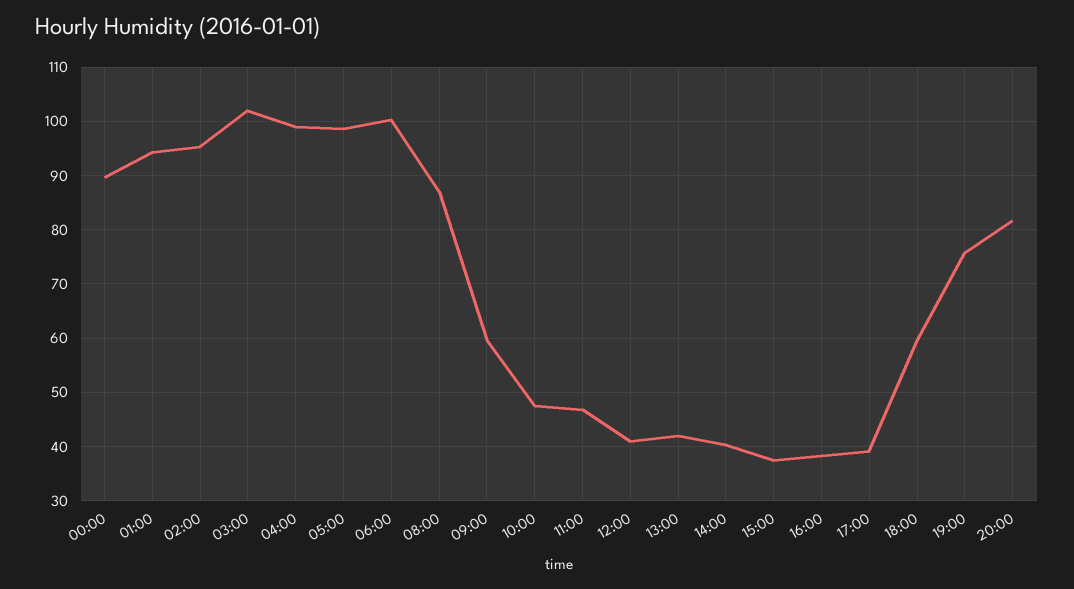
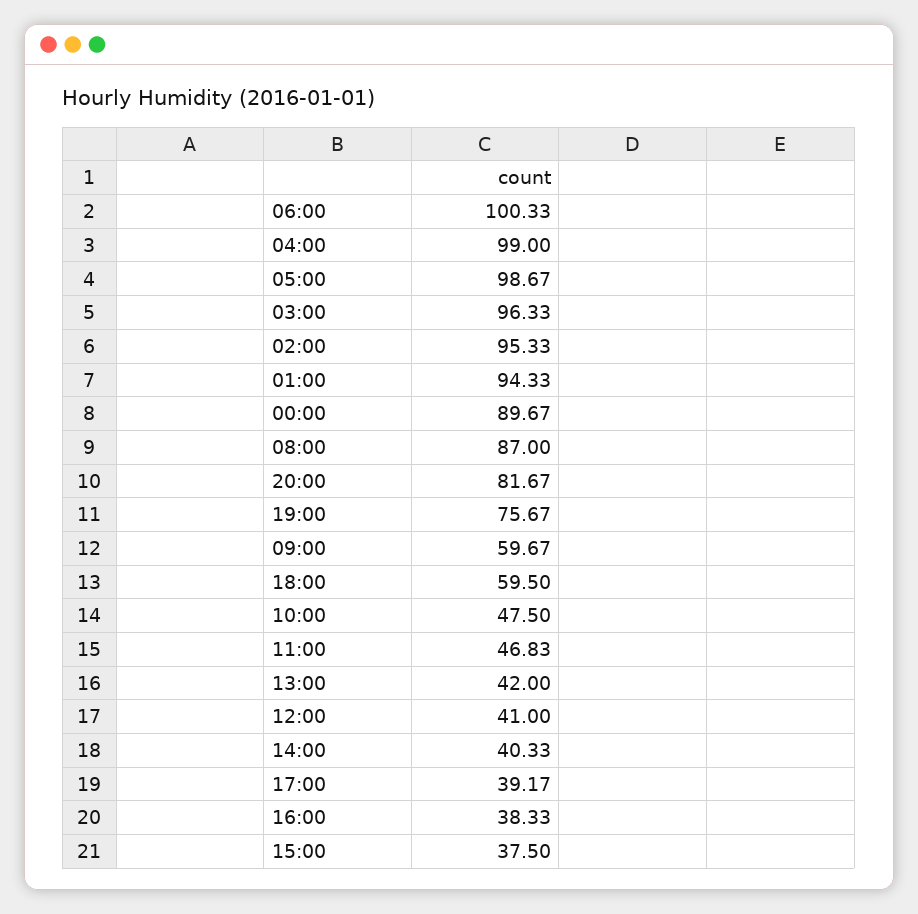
03:00: 102 -> 96.33

